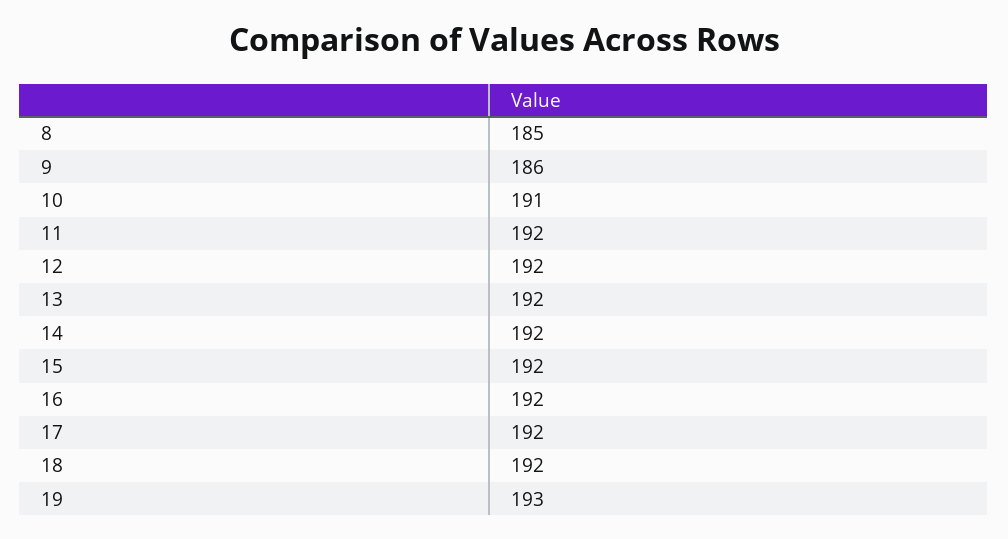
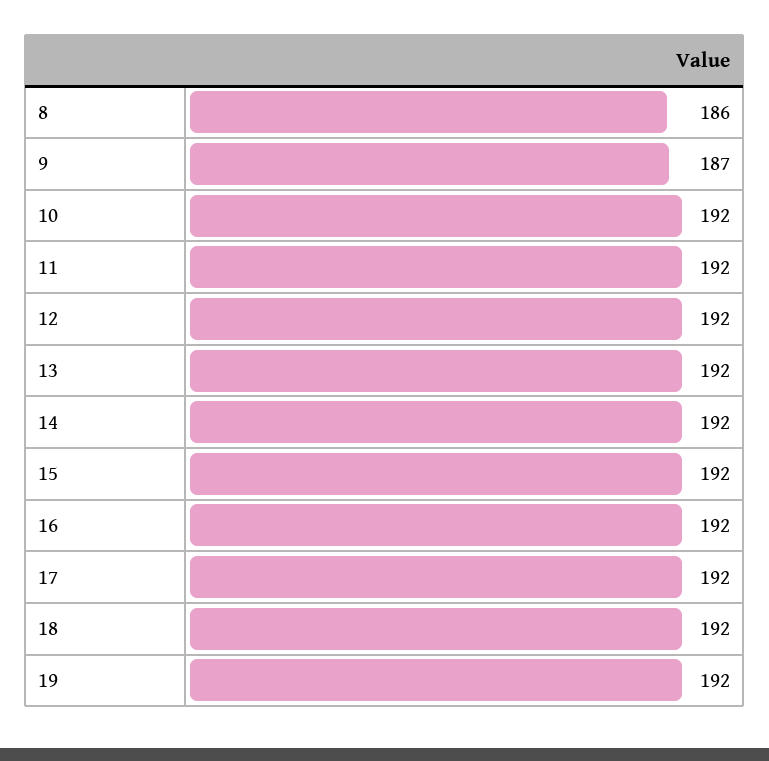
8: 185 -> 186
9: 186 -> 187
10: 191 -> 192
19: 193 -> 192

